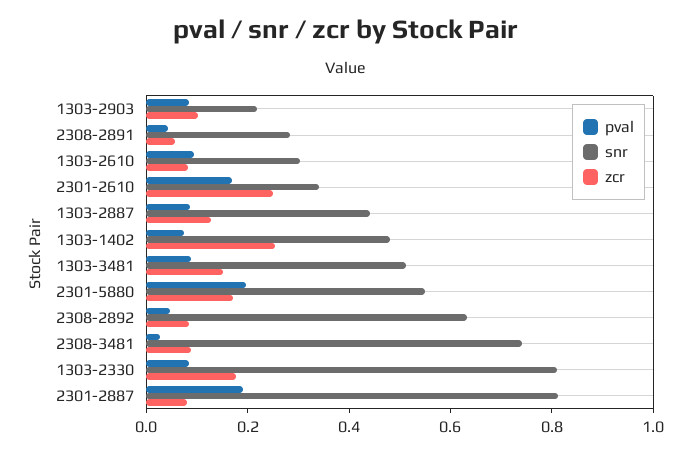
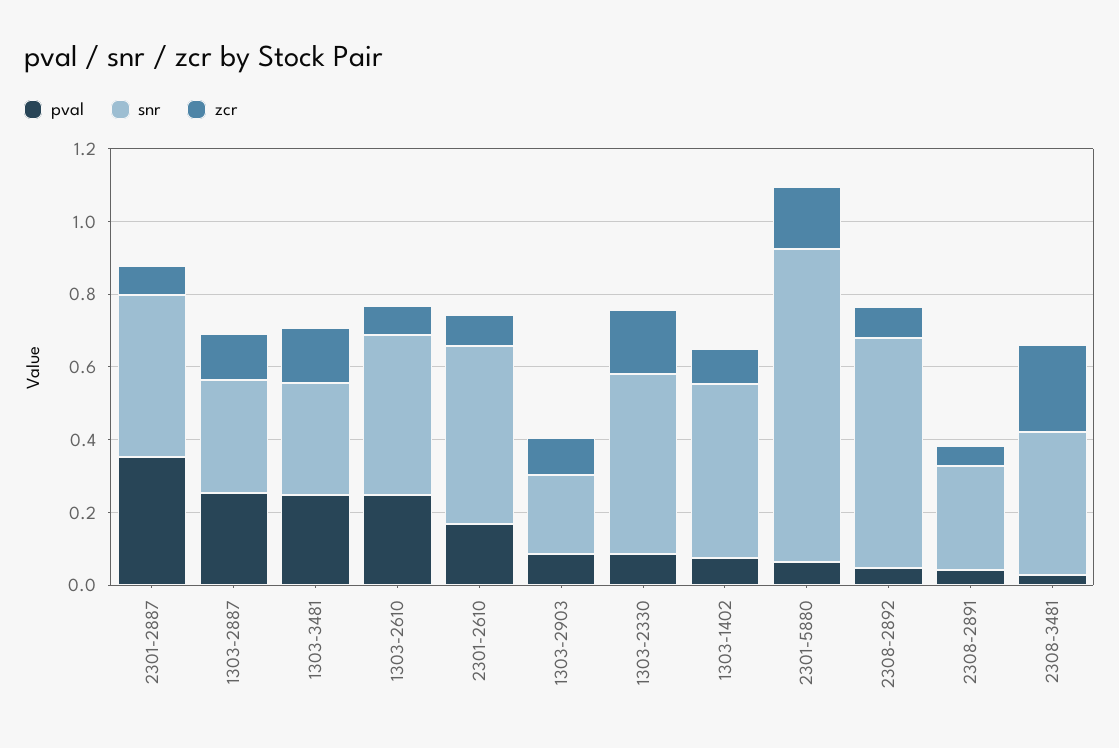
pval, 1303-2610: 0.1 -> 0.25
snr, 1303-2610: 0.3 -> 0.45
snr, 2301-2610: 0.35 -> 0.5
zcr, 2301-2610: 0.25 -> 0.1
pval, 1303-2887: 0.1 -> 0.25
snr, 1303-2887: 0.45 -> 0.3
zcr, 1303-1402: 0.25 -> 0.1
pval, 1303-3481: 0.1 -> 0.25
snr, 1303-3481: 0.5 -> 0.3
pval, 2301-5880: 0.2 -> 0.05
snr, 2301-5880: 0.55 -> 0.85
snr, 2308-3481: 0.75 -> 0.4
zcr, 2308-3481: 0.1 -> 0.25
snr, 1303-2330: 0.8 -> 0.5
pval, 2301-2887: 0.2 -> 0.35
snr, 2301-2887: 0.8 -> 0.45

